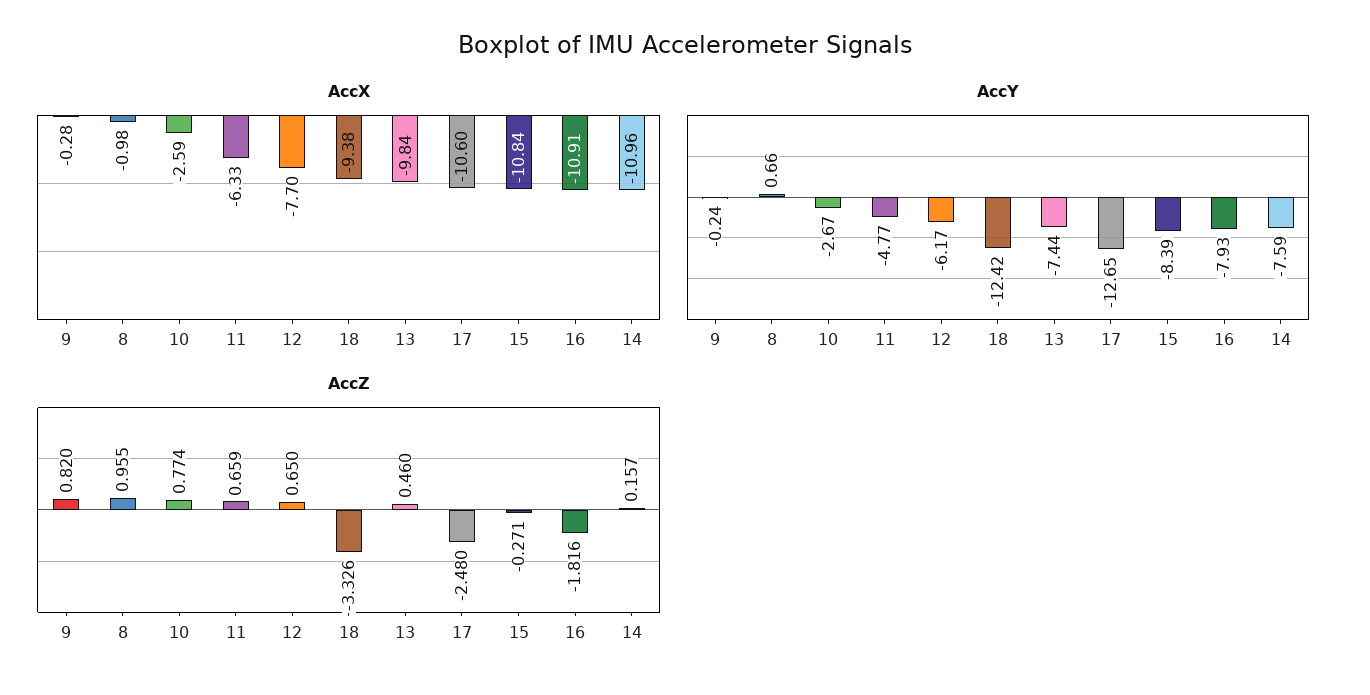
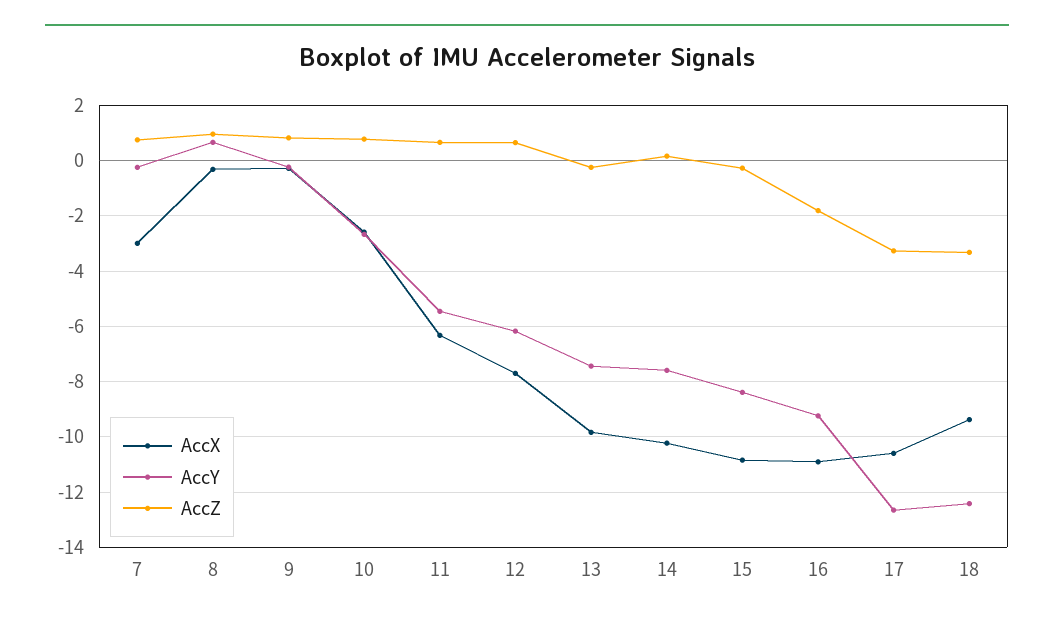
AccX, 8: -0.98 -> -0.25
AccX, 14: -10.96 -> -10.25
AccY, 11: -4.77 -> -5.5
AccY, 16: -7.93 -> -9.25
AccZ, 13: 0.46 -> -0.25
AccZ, 17: -2.48 -> -3.25
AccX, 7: none -> -3
AccY, 7: none -> -0.25
AccZ, 7: none -> 0.75

